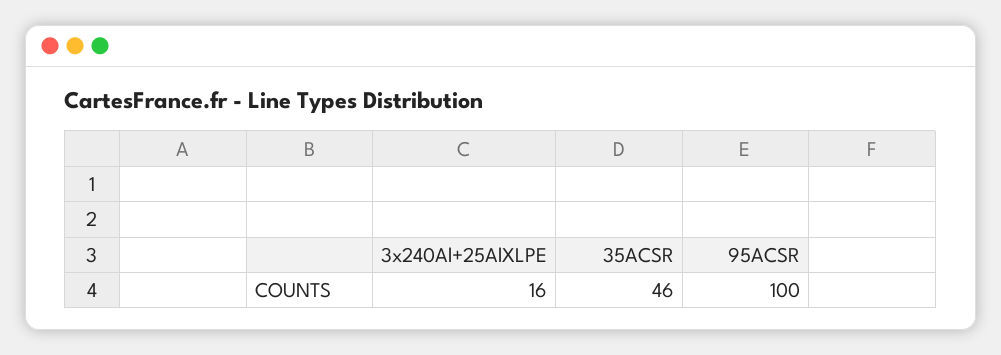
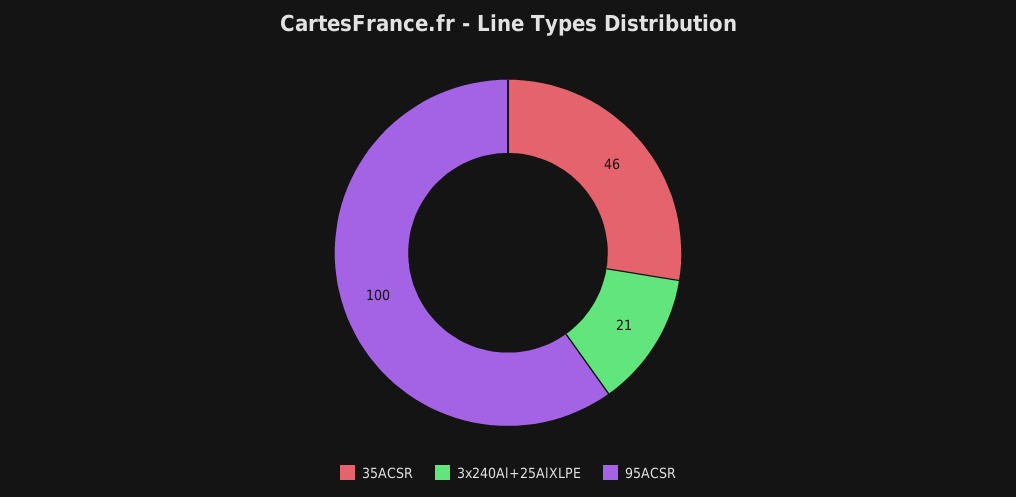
3x240Al+25AlXLPE: 16 -> 21

